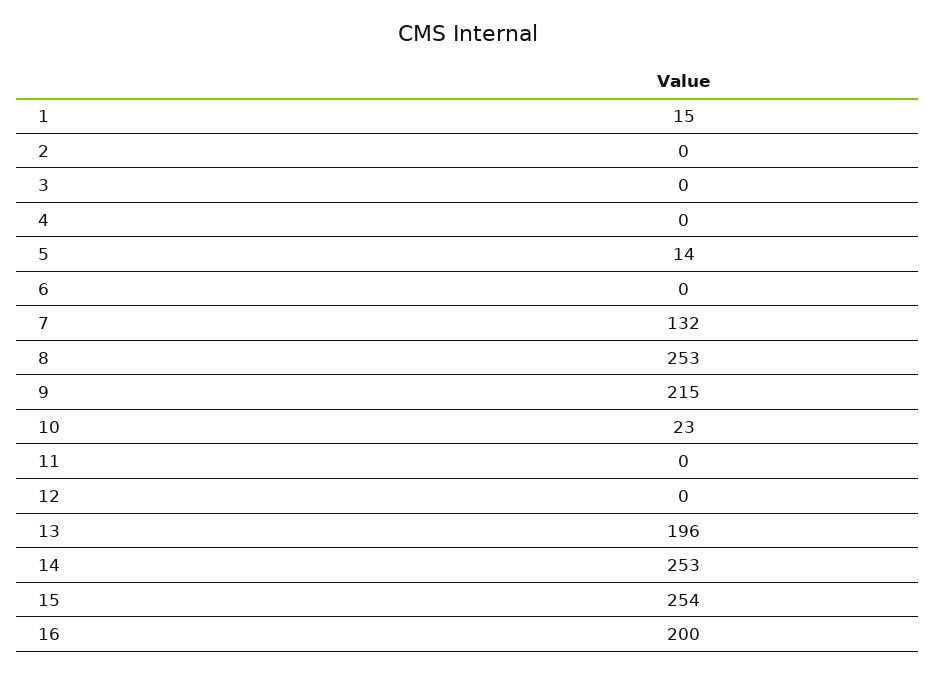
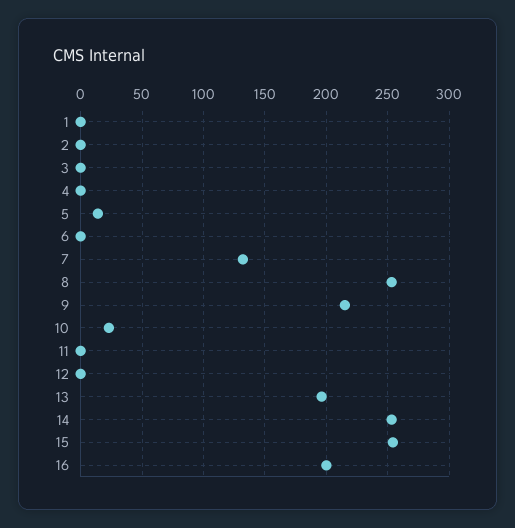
1: 15 -> 0

